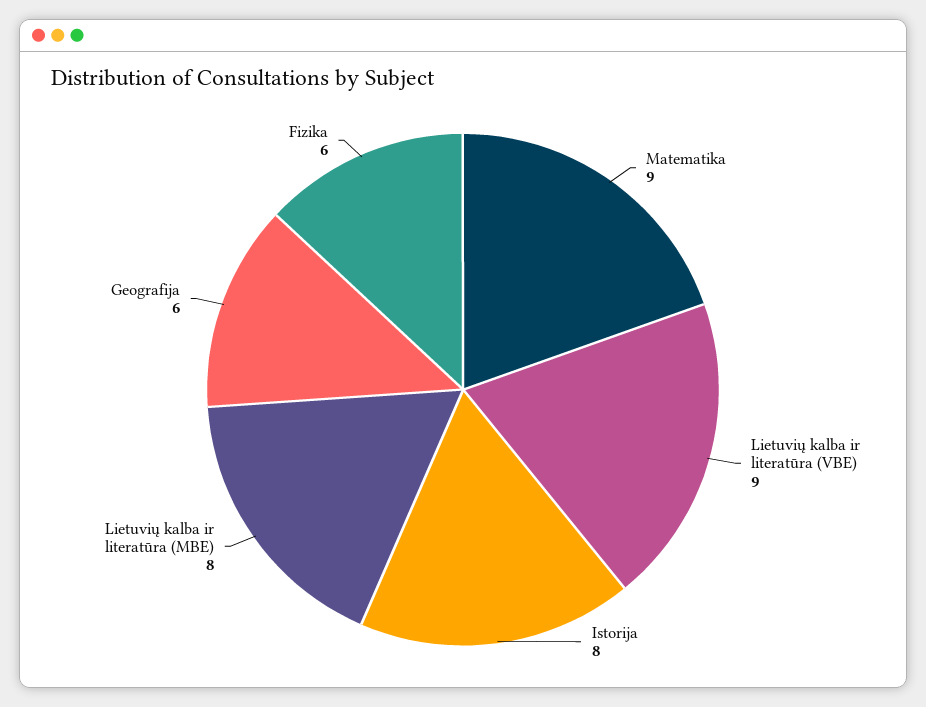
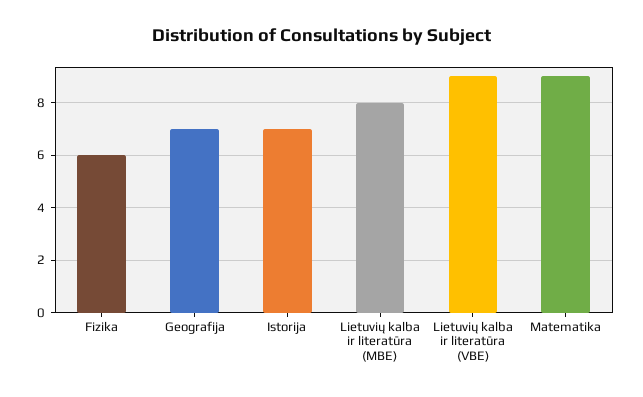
Istorija: 8 -> 7
Geografija: 6 -> 7

